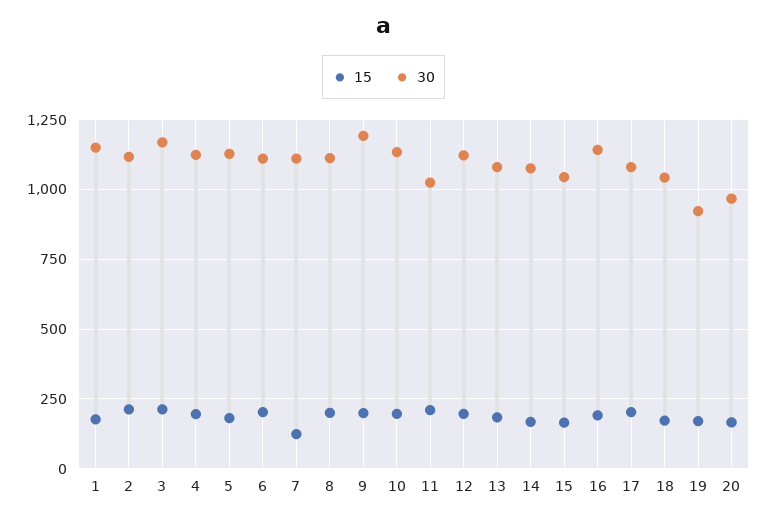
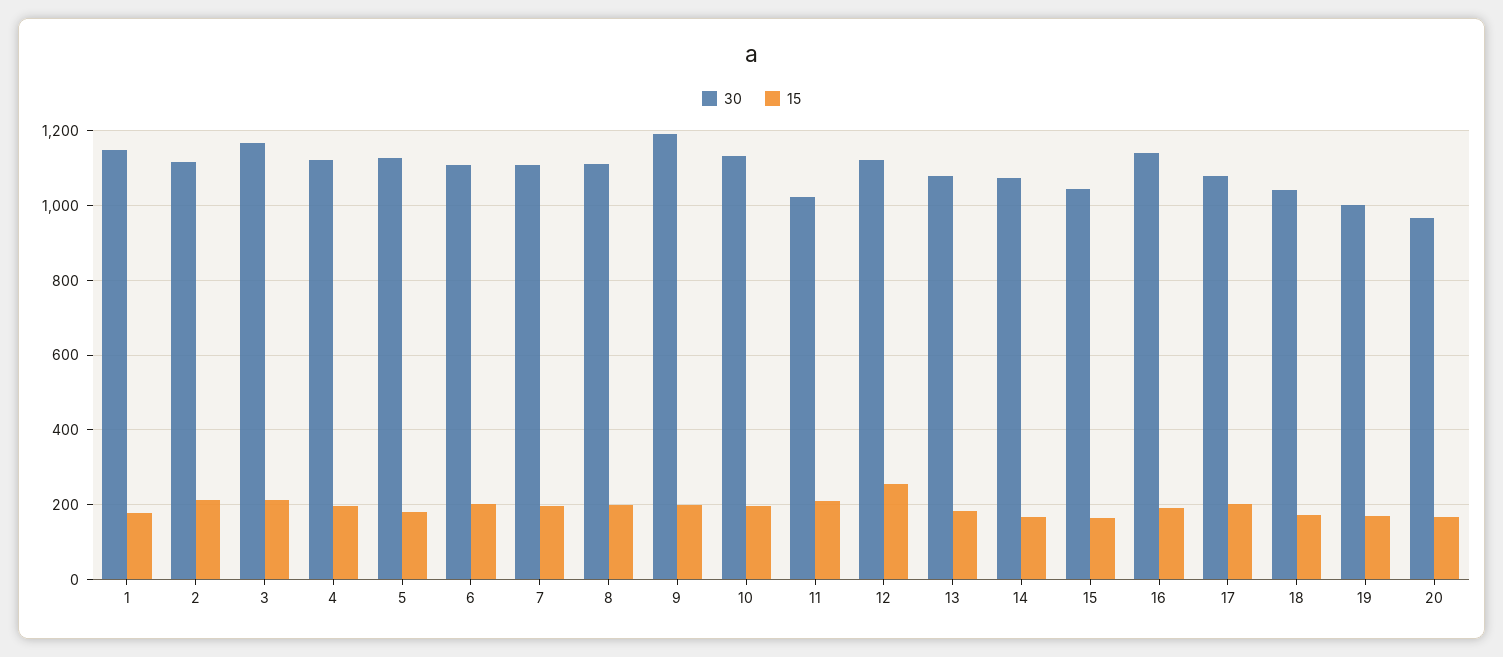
15, 7: 125 -> 200
15, 12: 200 -> 260
30, 19: 925 -> 1000

